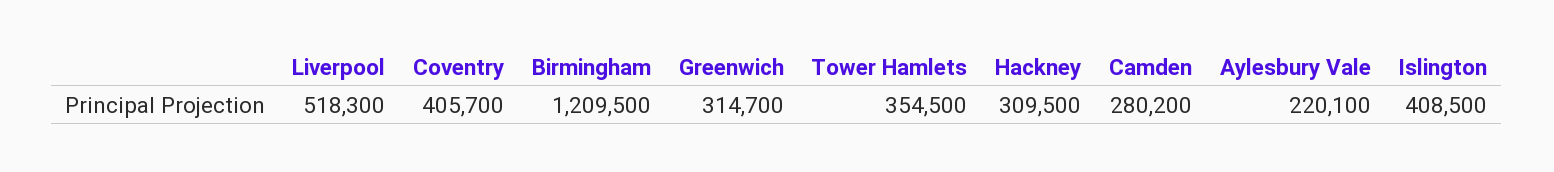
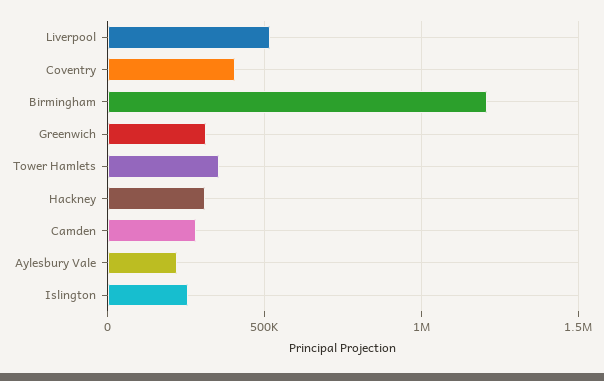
Islington: 408500 -> 250000

